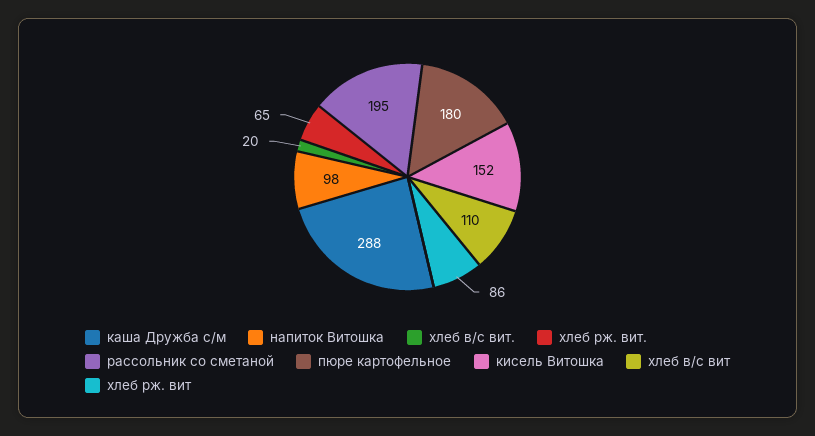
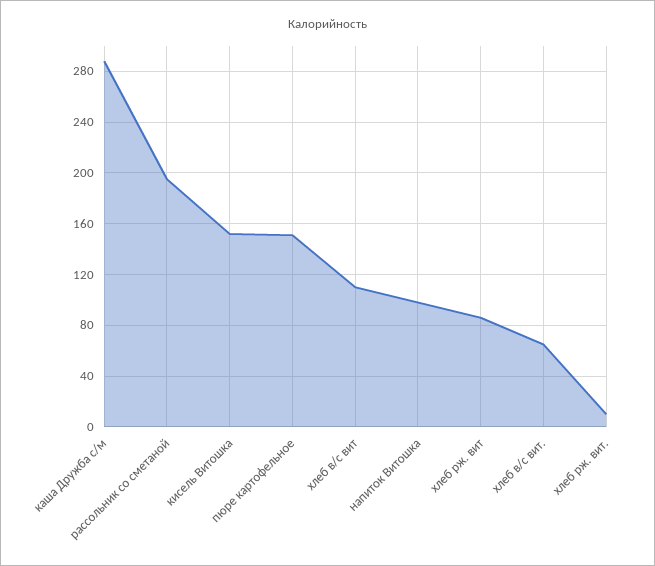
хлеб в/с вит.: 20 -> 65
хлеб рж. вит.: 65 -> 10
пюре картофельное: 180 -> 150

